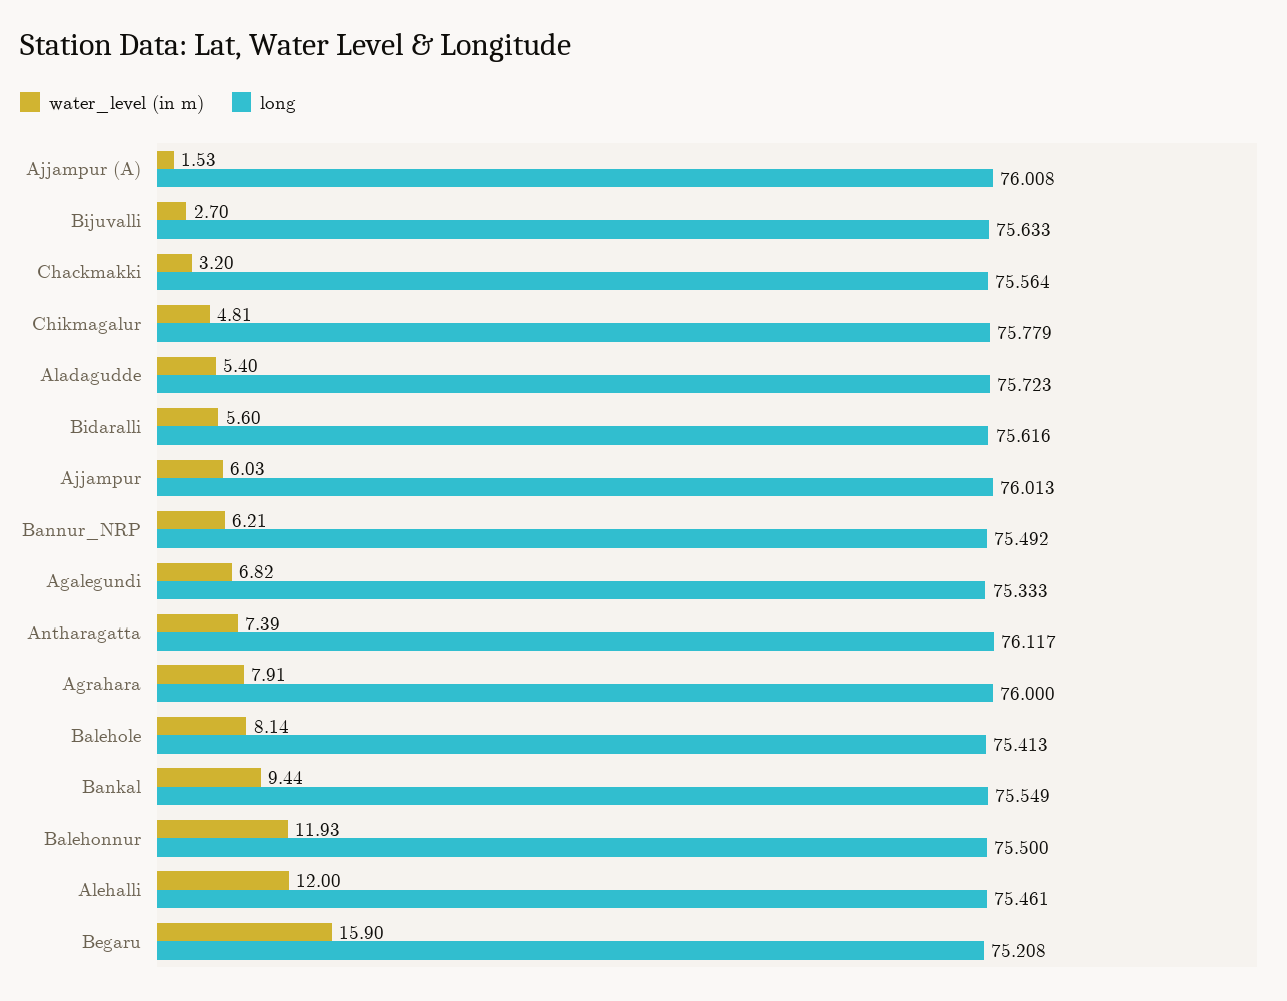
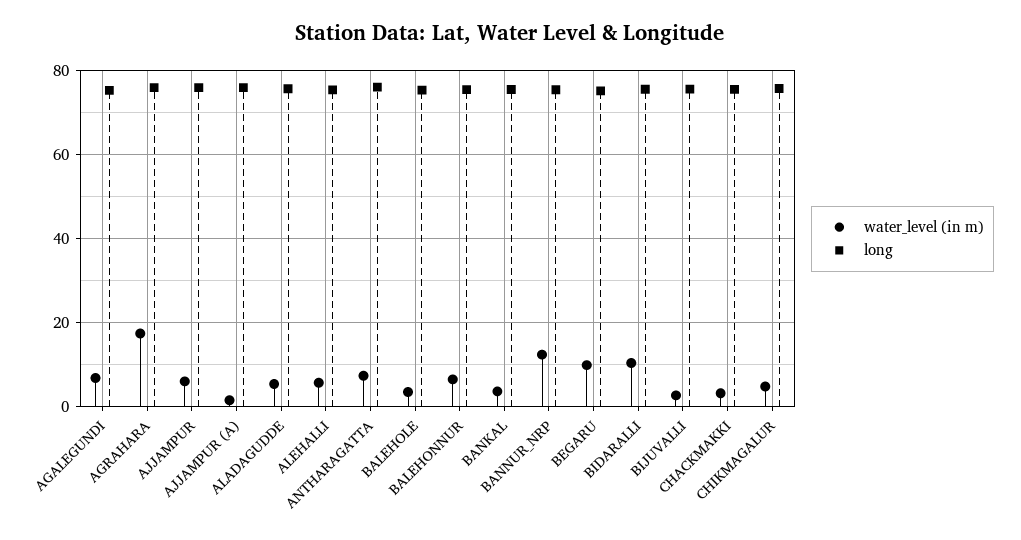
water_level (in m), Bidaralli: 5.6 -> 10
water_level (in m), Bannur_NRP: 6.21 -> 12
water_level (in m), Agrahara: 7.91 -> 18
water_level (in m), Balehole: 8.14 -> 4
water_level (in m), Bankal: 9.44 -> 4
water_level (in m), Balehonnur: 11.93 -> 6
water_level (in m), Alehalli: 12 -> 6
water_level (in m), Begaru: 15.9 -> 10

